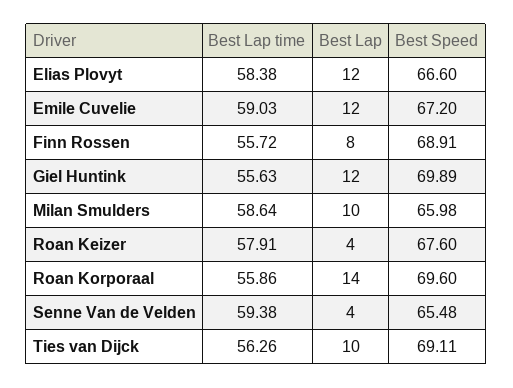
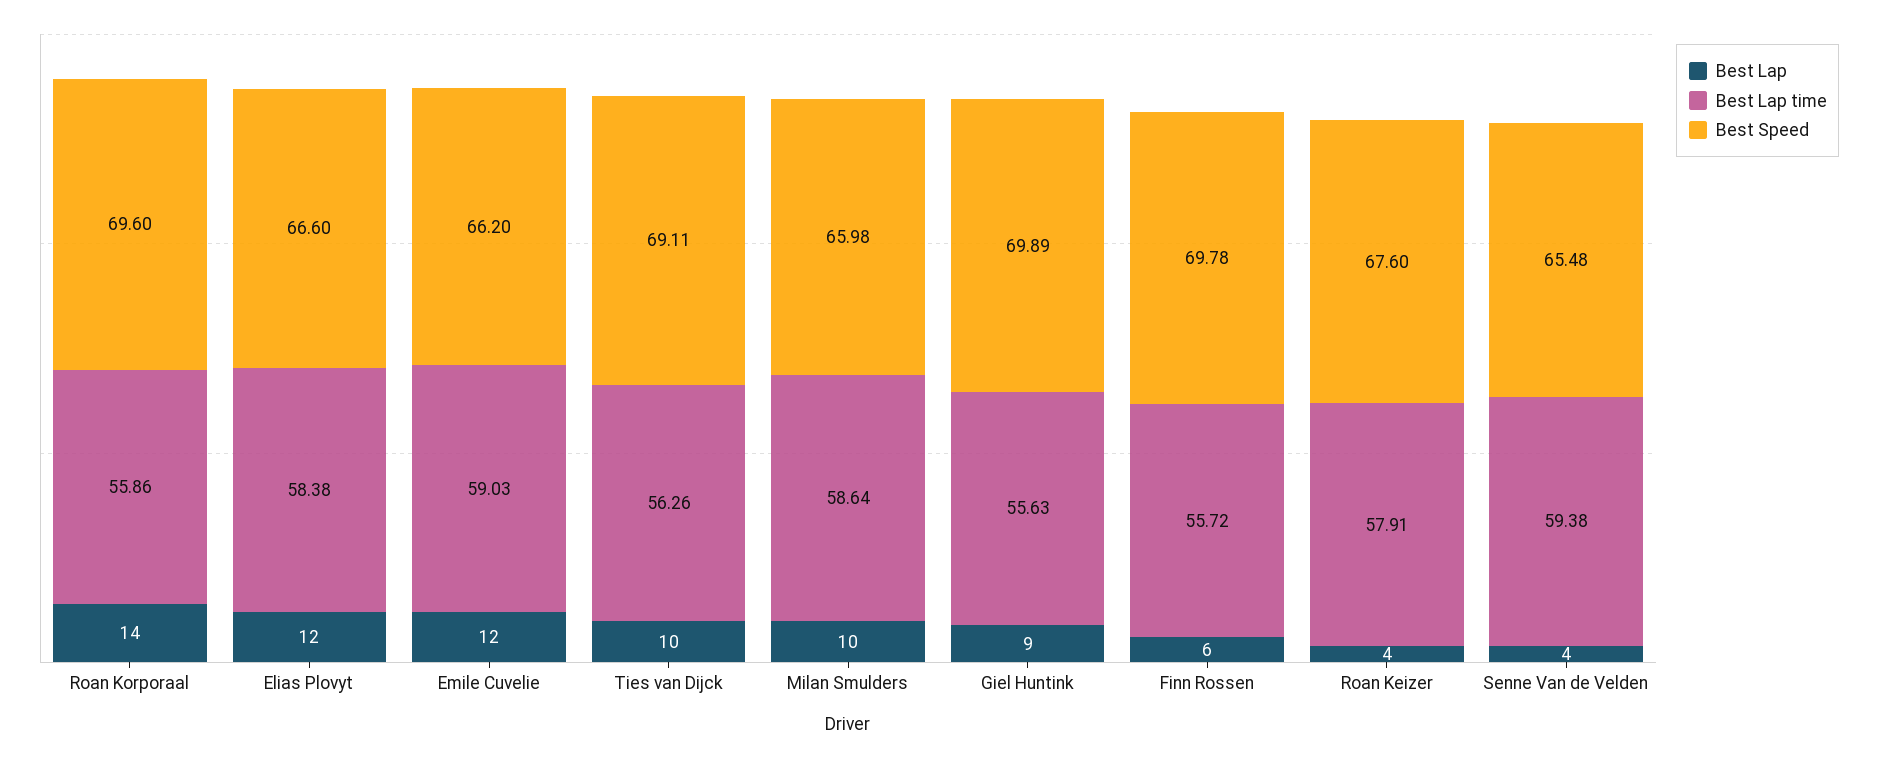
Best Speed, Emile Cuvelie: 67.2 -> 66.2
Best Lap, Finn Rossen: 8 -> 6
Best Speed, Finn Rossen: 68.91 -> 69.78
Best Lap, Giel Huntink: 12 -> 9

